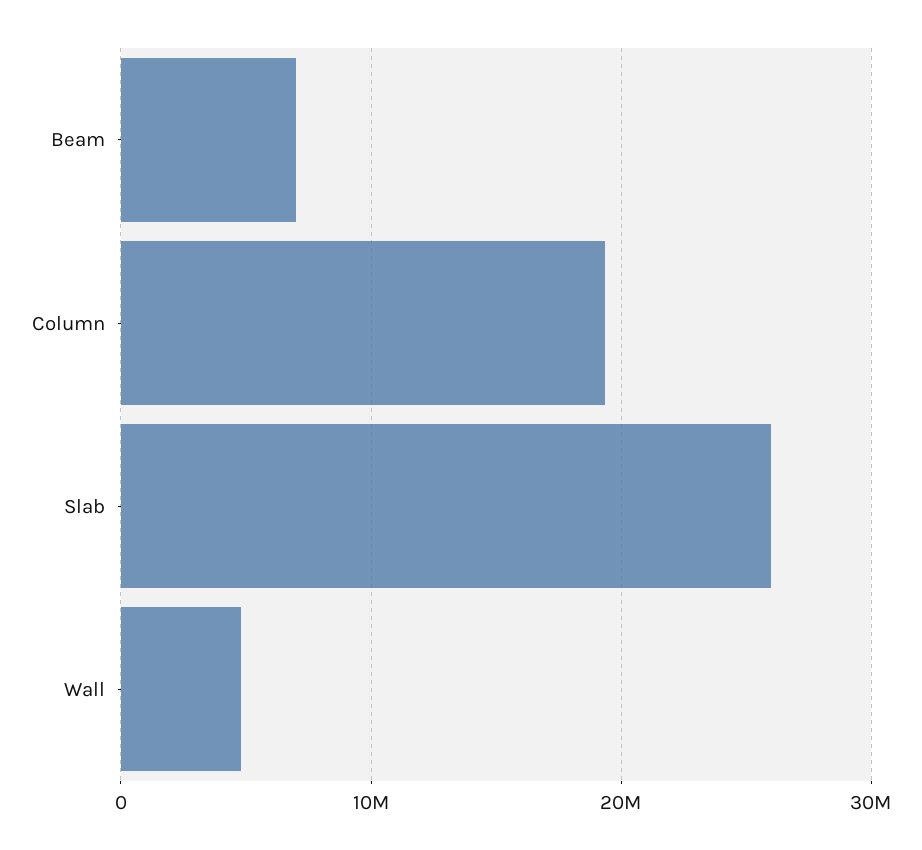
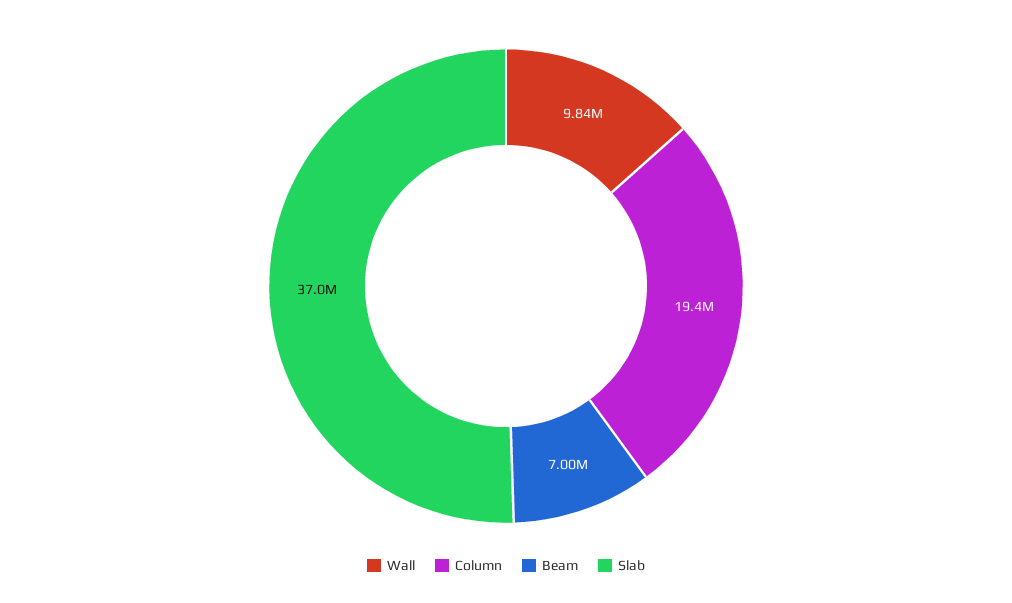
Slab: 26000000 -> 37000000
Wall: 5000000 -> 9840000

